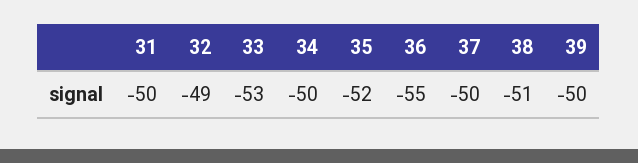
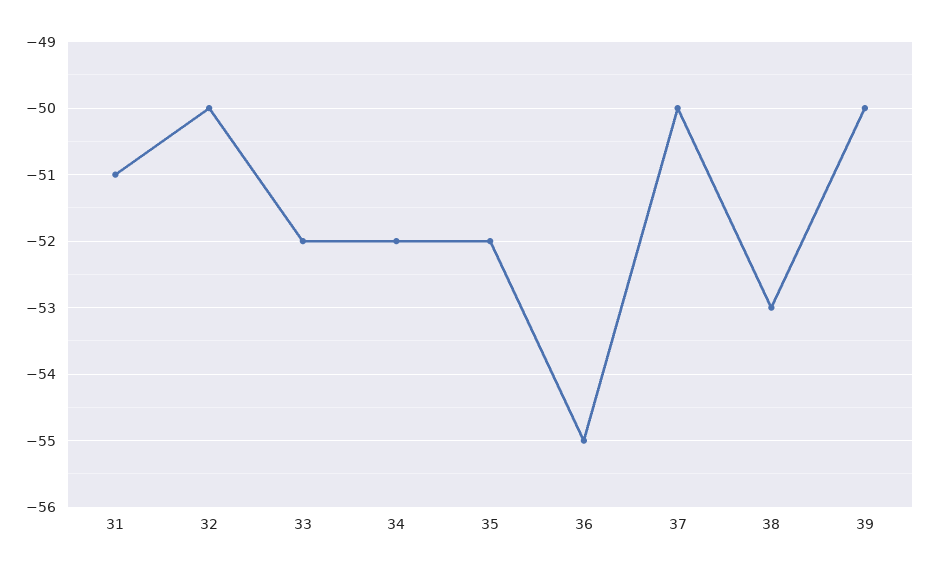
31: -50 -> -51
32: -49 -> -50
33: -53 -> -52
34: -50 -> -52
38: -51 -> -53

